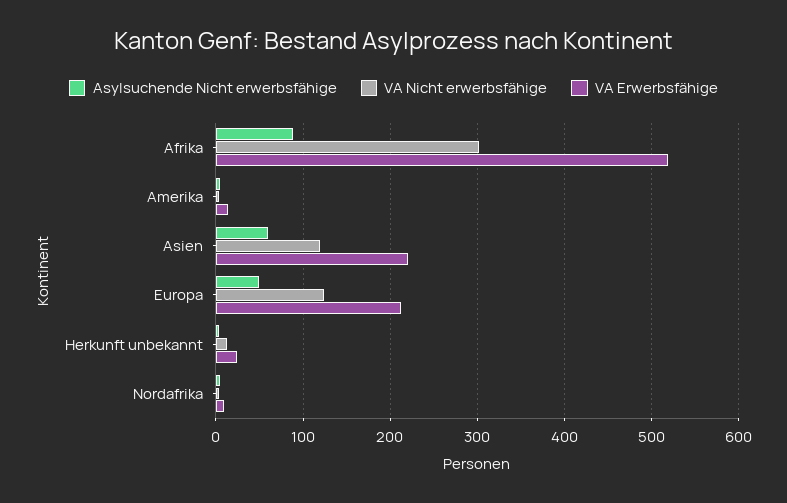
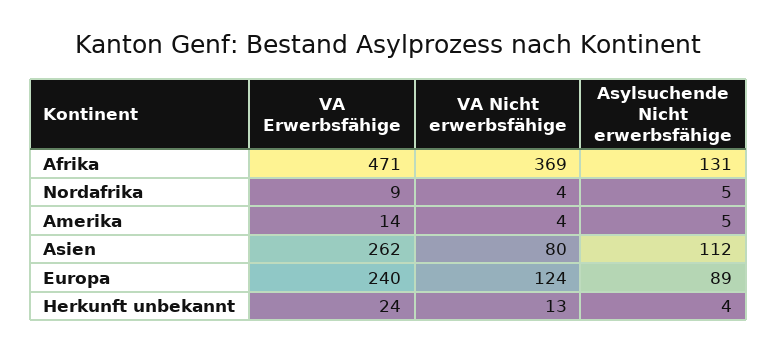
Asylsuchende Nicht erwerbsfähige, Afrika: 90 -> 131
VA Nicht erwerbsfähige, Afrika: 300 -> 369
VA Erwerbsfähige, Afrika: 520 -> 471
Asylsuchende Nicht erwerbsfähige, Asien: 60 -> 112
VA Nicht erwerbsfähige, Asien: 120 -> 80
VA Erwerbsfähige, Asien: 220 -> 262
Asylsuchende Nicht erwerbsfähige, Europa: 50 -> 89
VA Erwerbsfähige, Europa: 210 -> 240

